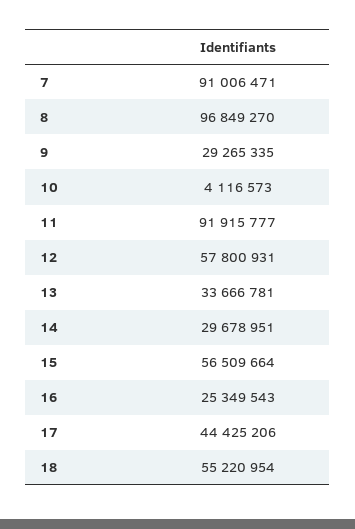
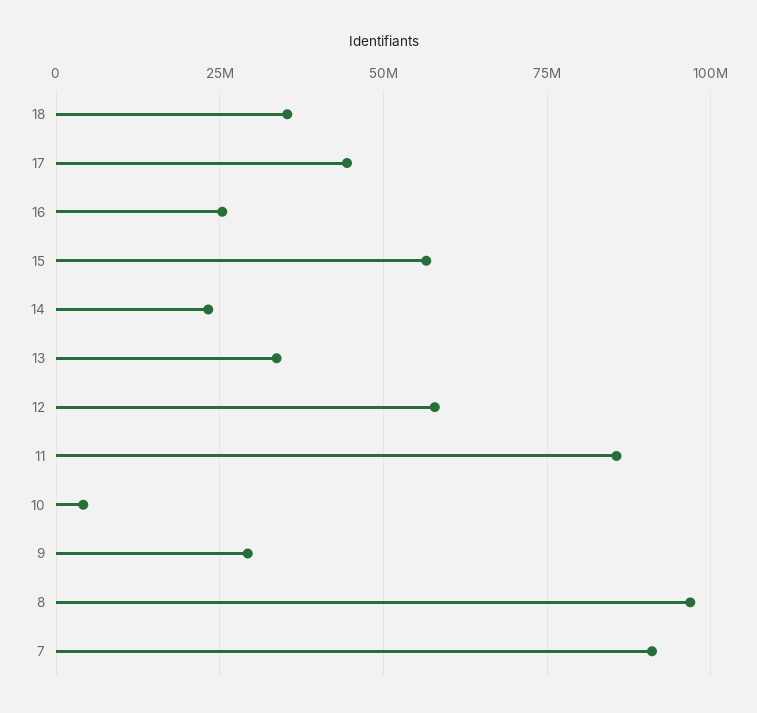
11: 91915777 -> 85000000
14: 29678951 -> 22500000
18: 55220954 -> 35000000

